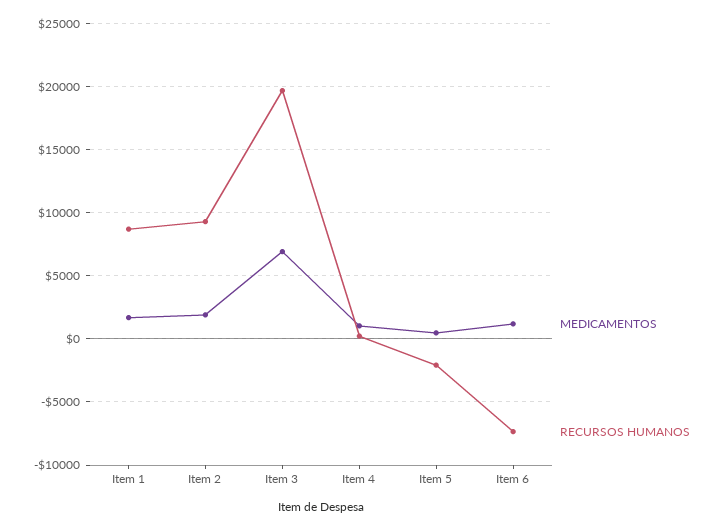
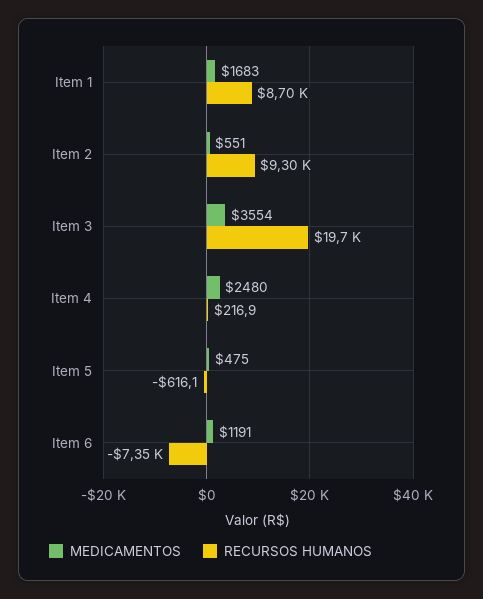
MEDICAMENTOS, Item 2: 2000 -> 551
MEDICAMENTOS, Item 3: 7000 -> 3554
MEDICAMENTOS, Item 4: 1000 -> 2480
RECURSOS HUMANOS, Item 5: -2000 -> -616.1

